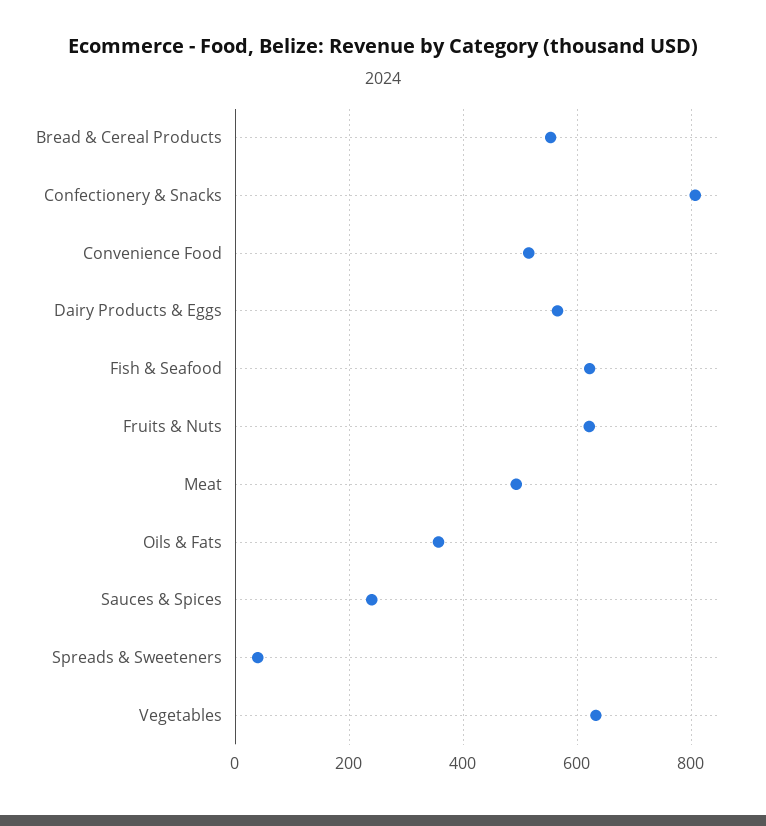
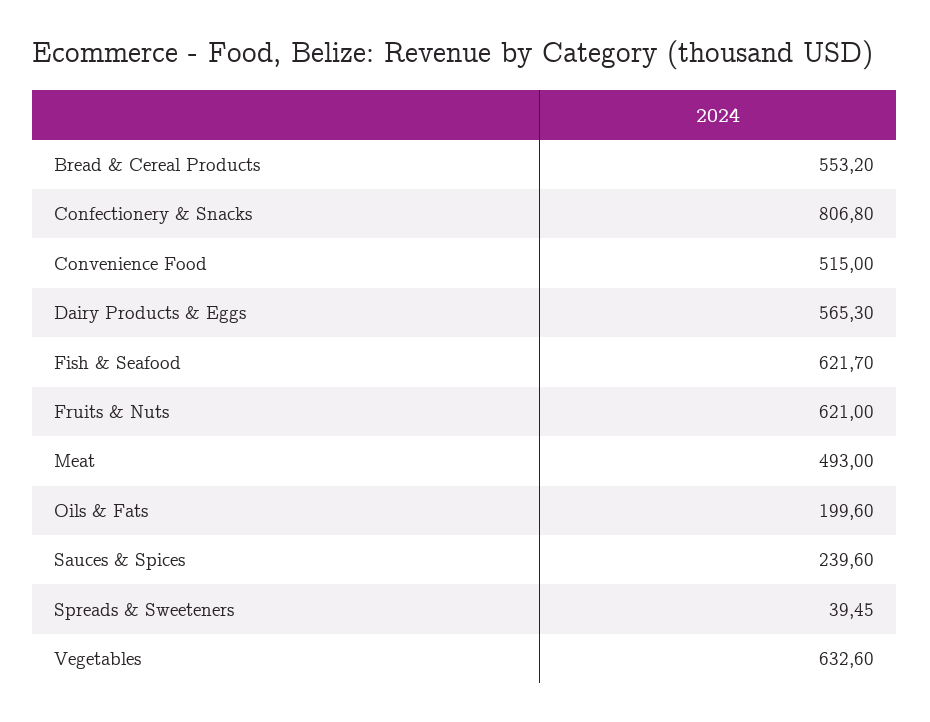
Oils & Fats: 360 -> 199.6

